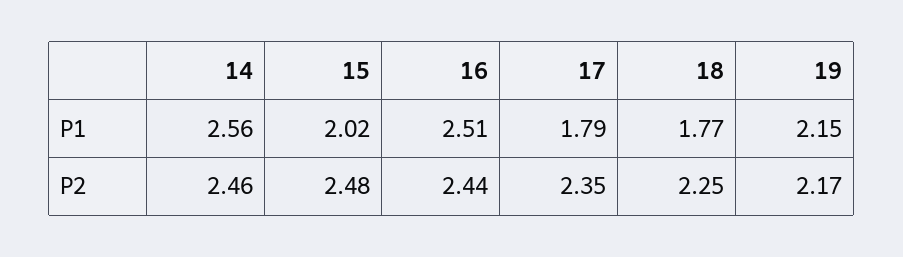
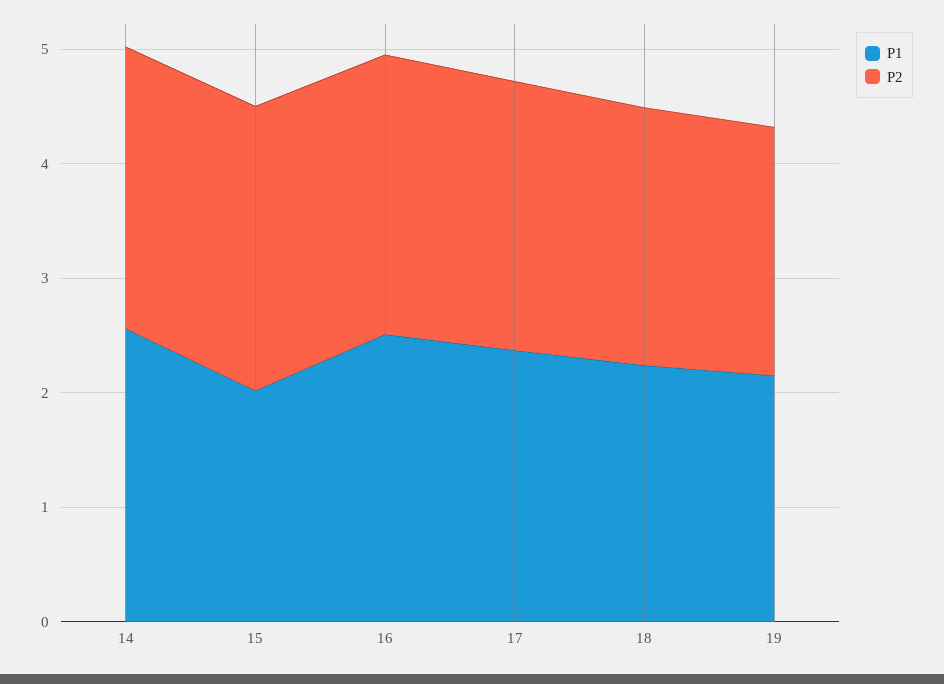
P1, 17: 1.79 -> 2.4
P1, 18: 1.77 -> 2.2

